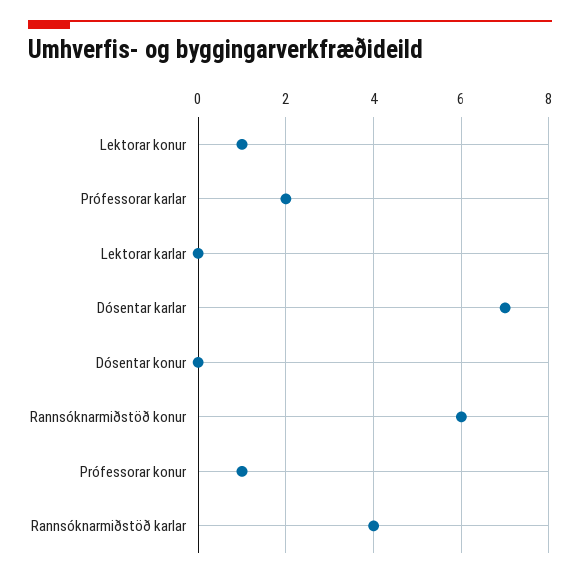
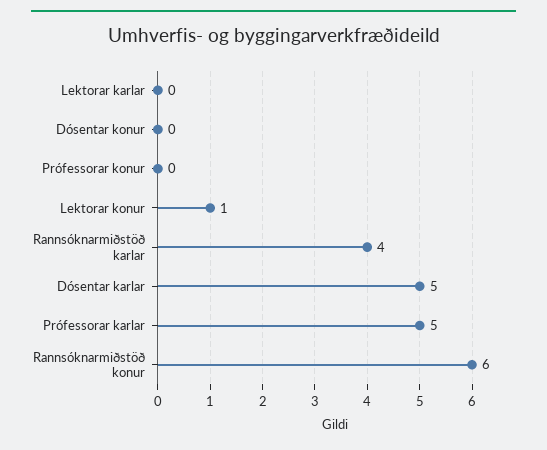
Prófessorar karlar: 2 -> 5
Dósentar karlar: 7 -> 5
Prófessorar konur: 1 -> 0

